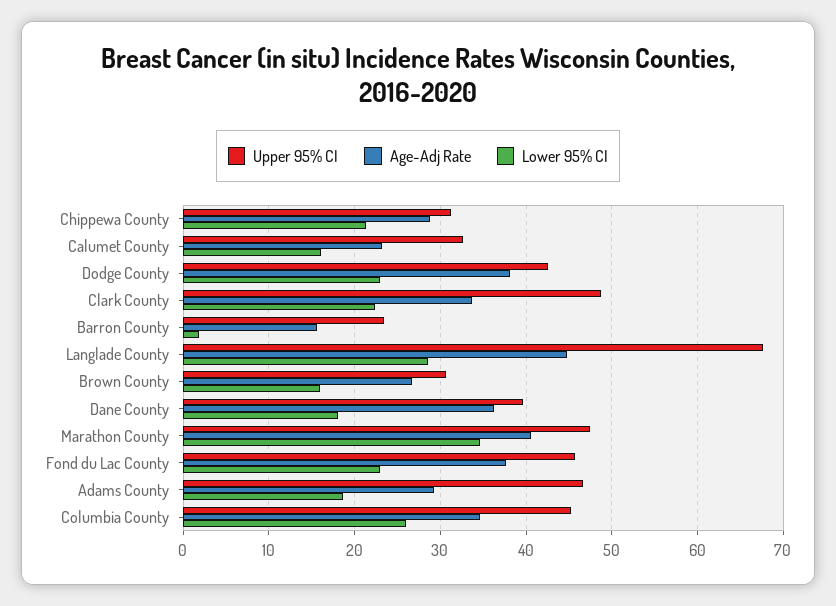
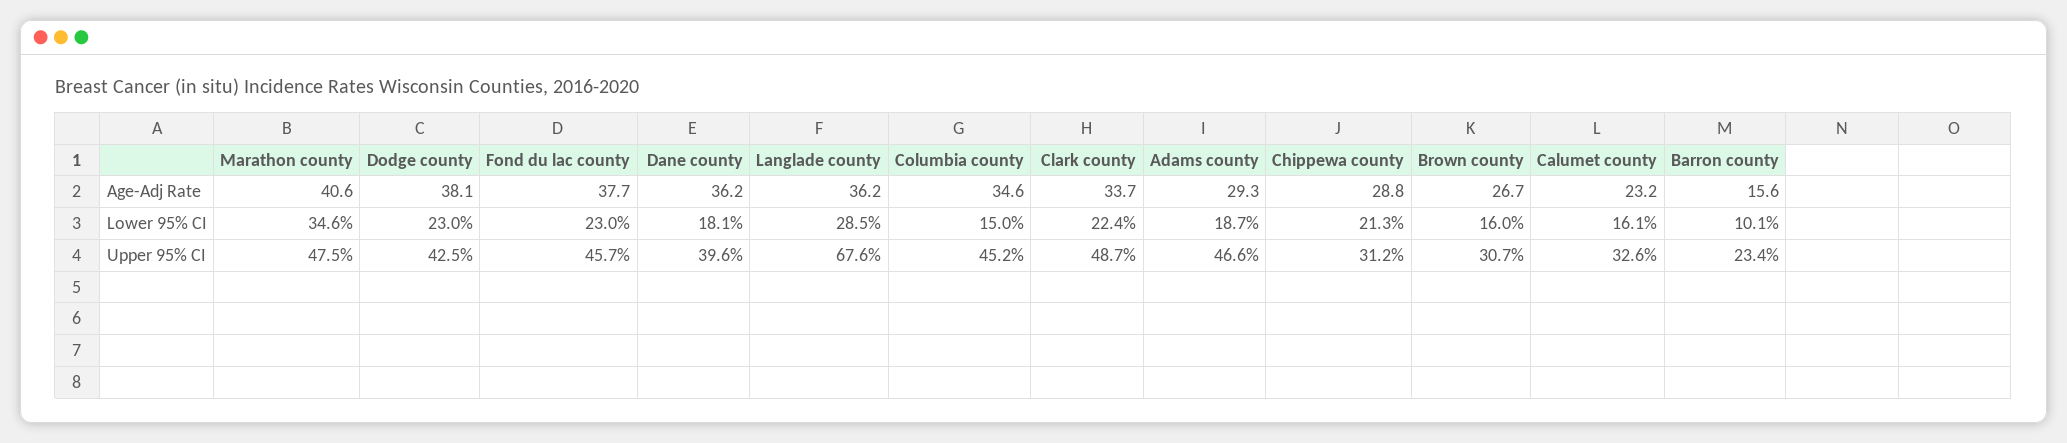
Lower 95% CI, Barron County: 2 -> 10.1
Age-Adj Rate, Langlade County: 45 -> 36.2
Lower 95% CI, Columbia County: 26 -> 15

